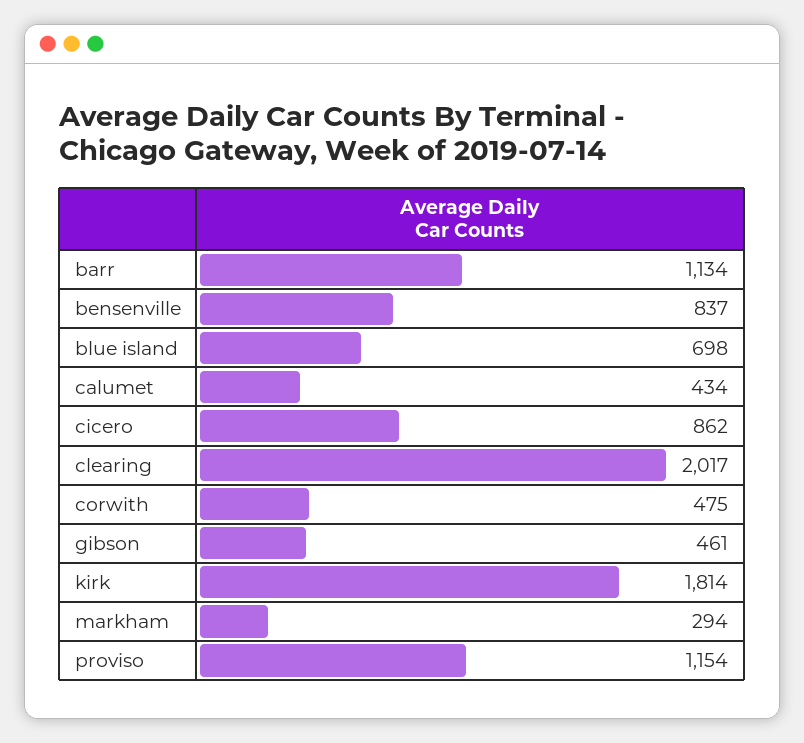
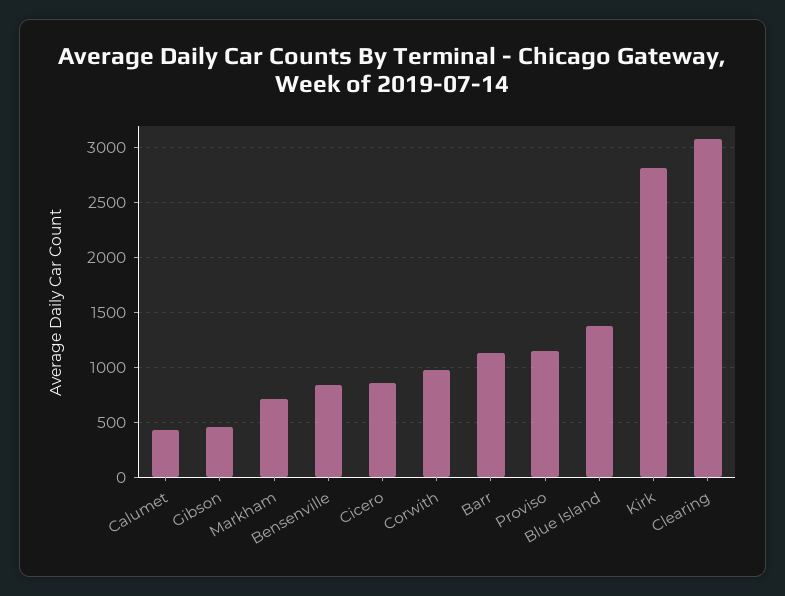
blue island: 698 -> 1400
clearing: 2017 -> 3100
corwith: 475 -> 1000
kirk: 1814 -> 2800
markham: 294 -> 700

